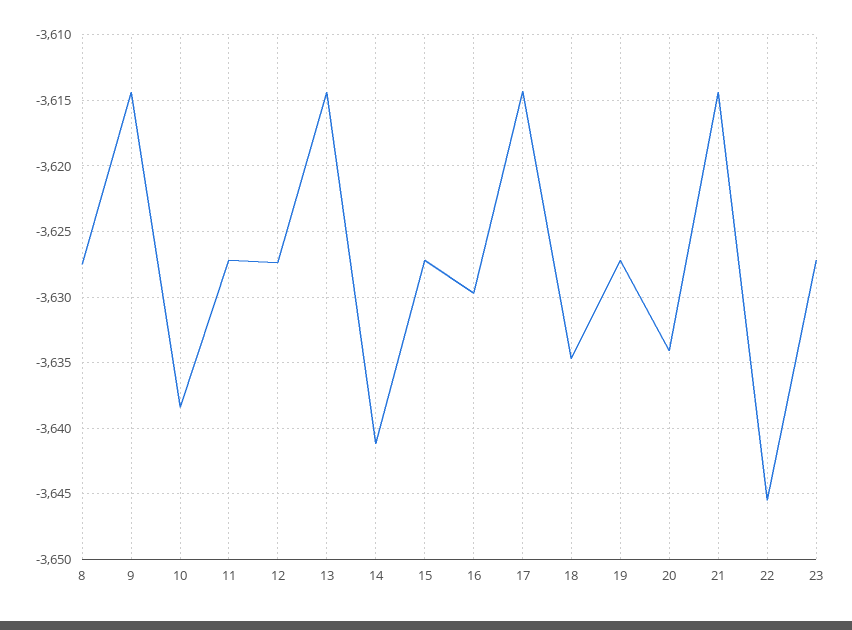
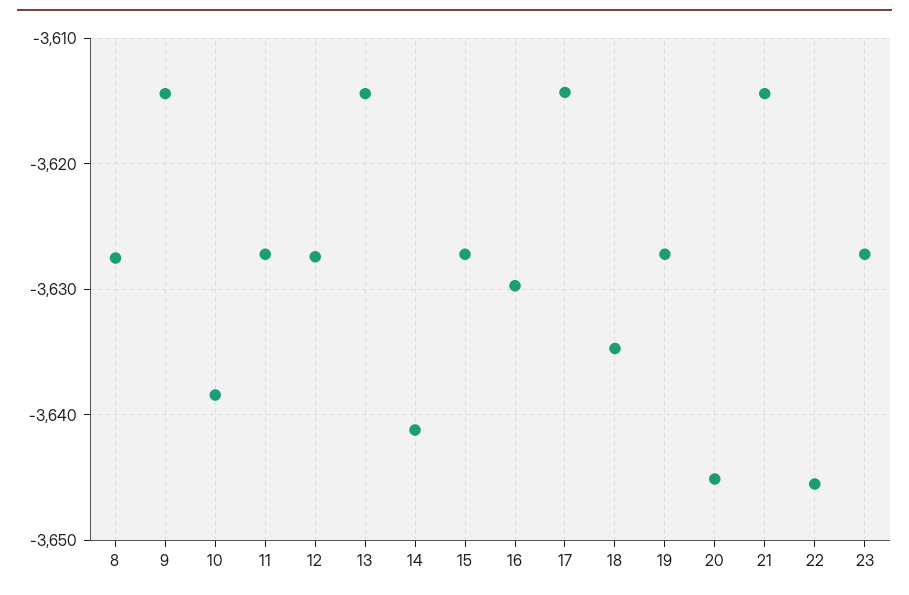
20: -3634 -> -3645

